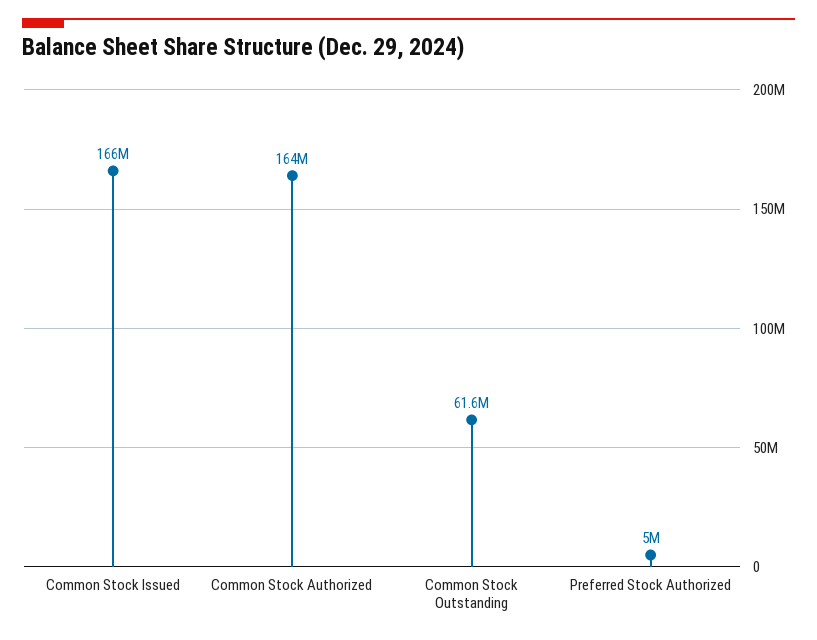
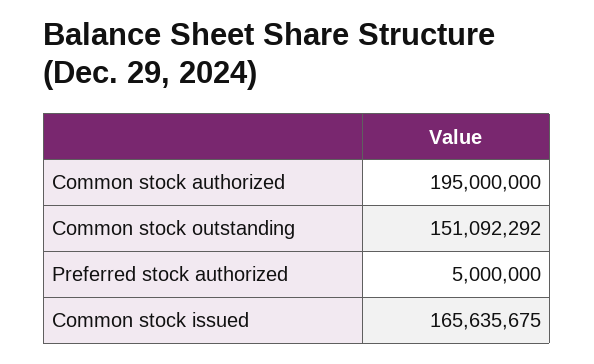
Common Stock Authorized: 164000000 -> 195000000
Common Stock Outstanding: 61600000 -> 151092292

